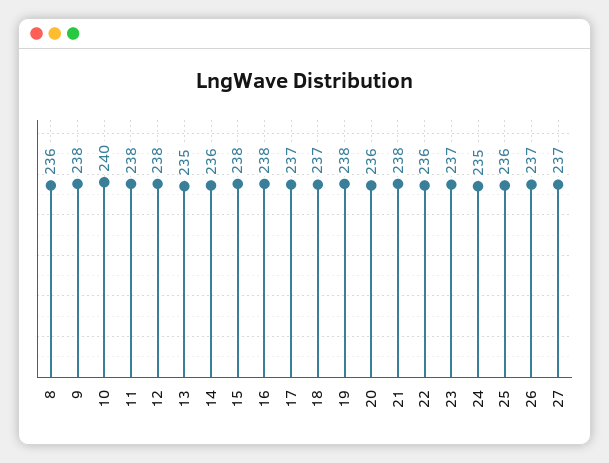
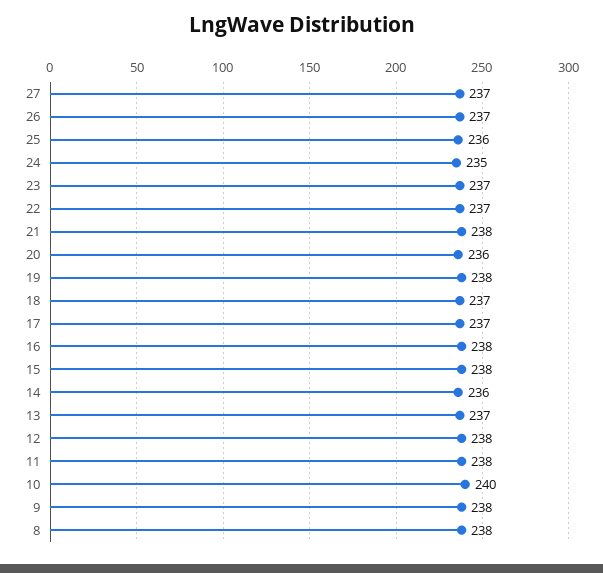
8: 236 -> 238
13: 235 -> 237
22: 236 -> 237

